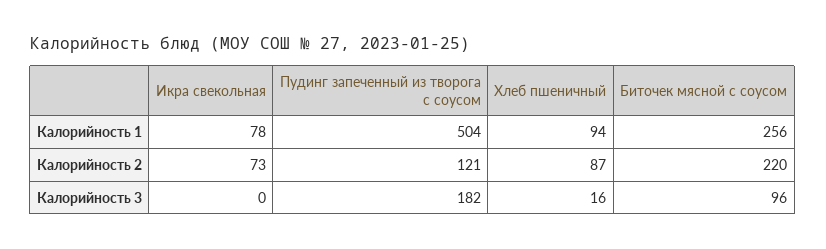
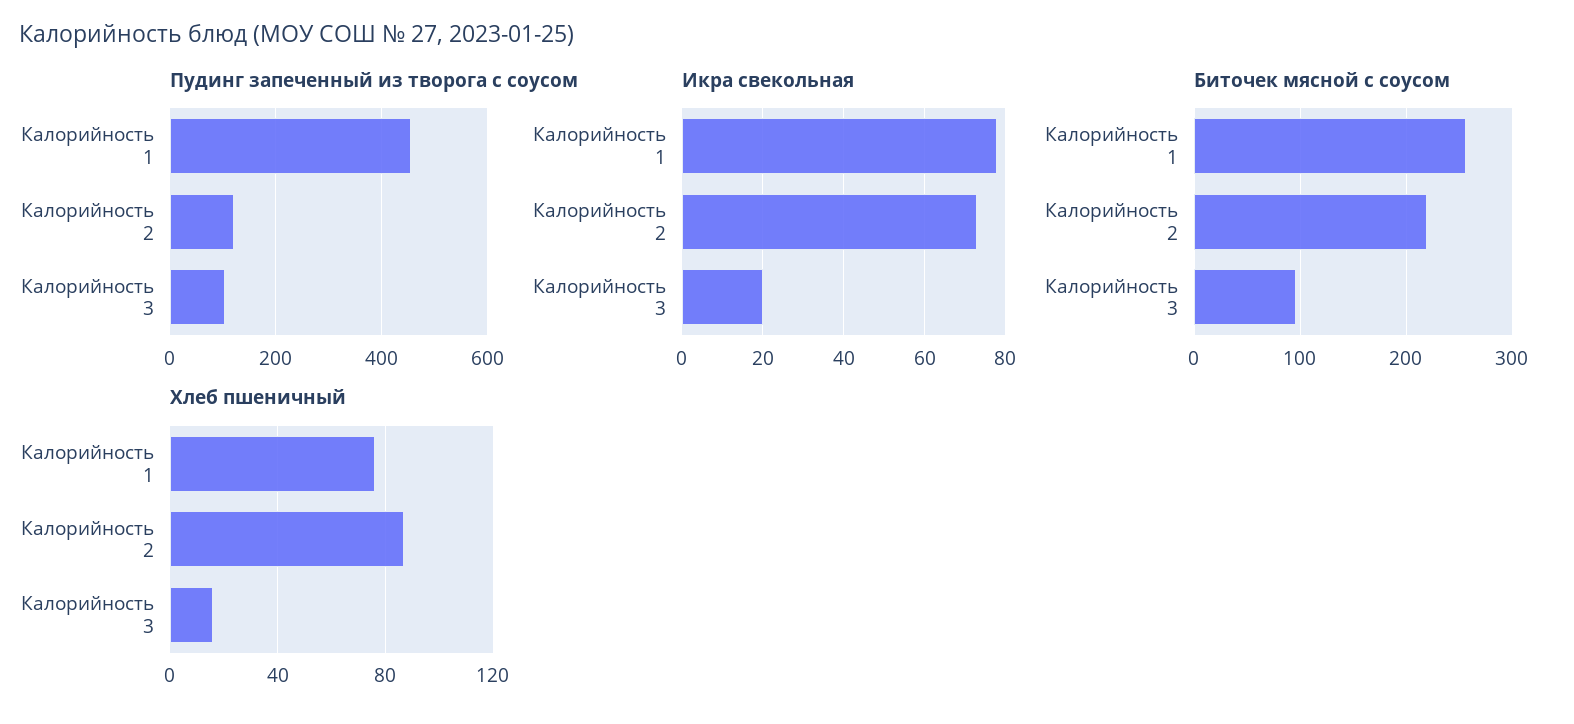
Пудинг запеченный из творога с соусом, Калорийность 1: 504 -> 460
Хлеб пшеничный, Калорийность 1: 94 -> 75
Икра свекольная, Калорийность 3: 0 -> 20
Пудинг запеченный из творога с соусом, Калорийность 3: 182 -> 100

